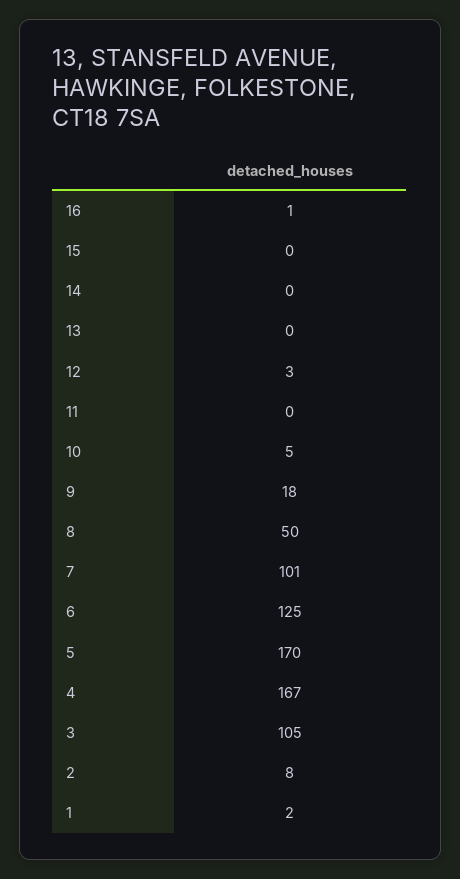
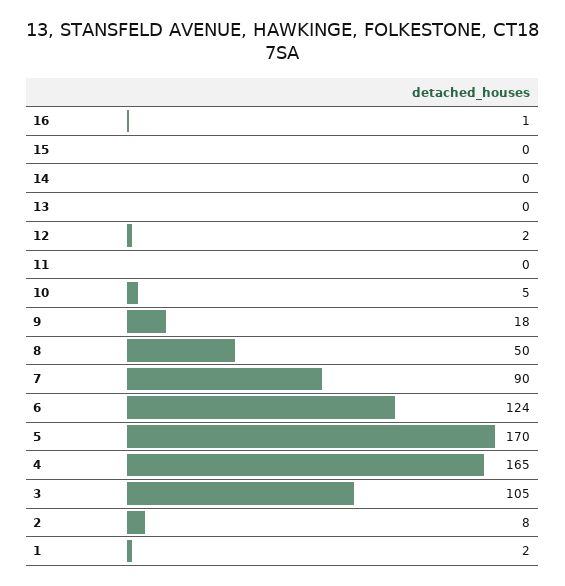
12: 3 -> 2
7: 101 -> 90
6: 125 -> 124
4: 167 -> 165

